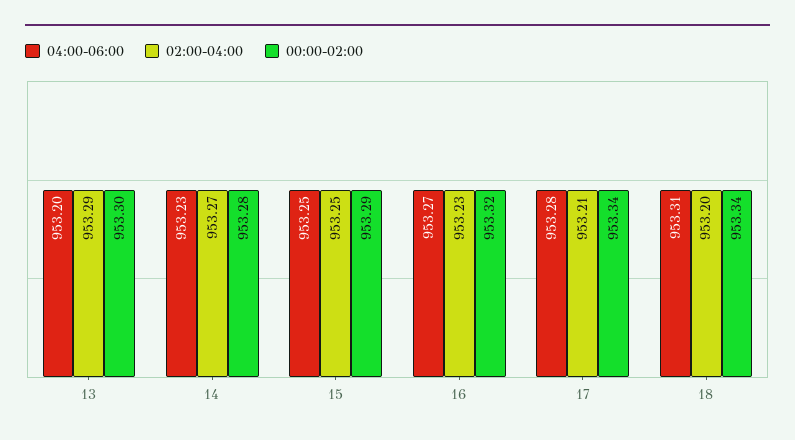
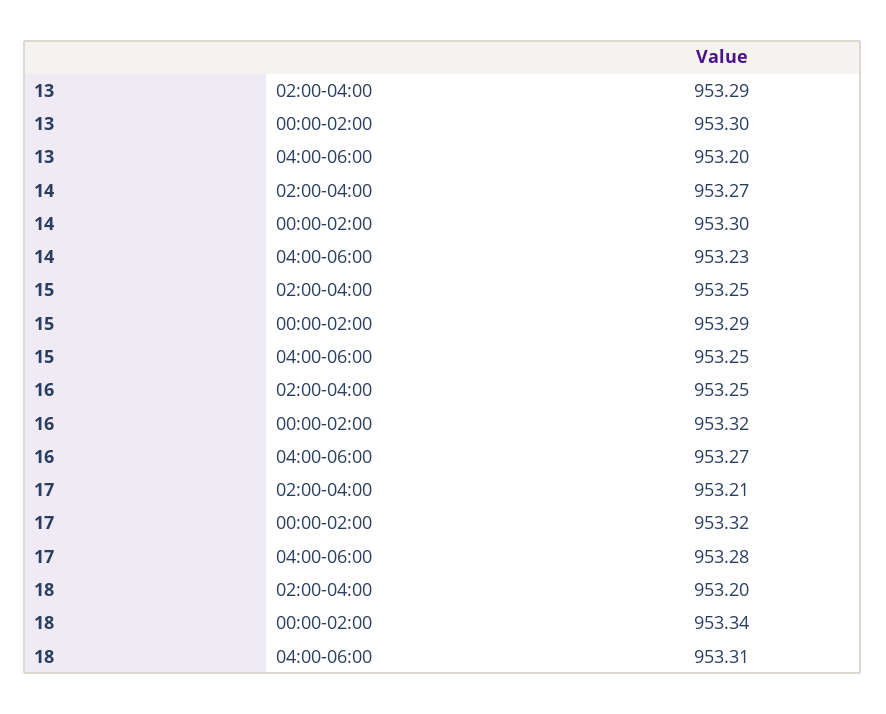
00:00-02:00, 14: 953.28 -> 953.3
02:00-04:00, 16: 953.23 -> 953.25
00:00-02:00, 17: 953.34 -> 953.32

